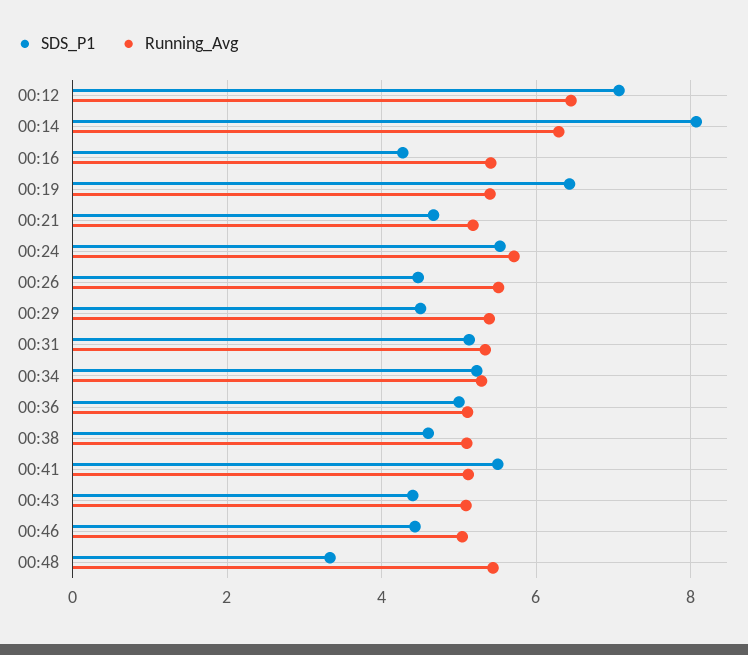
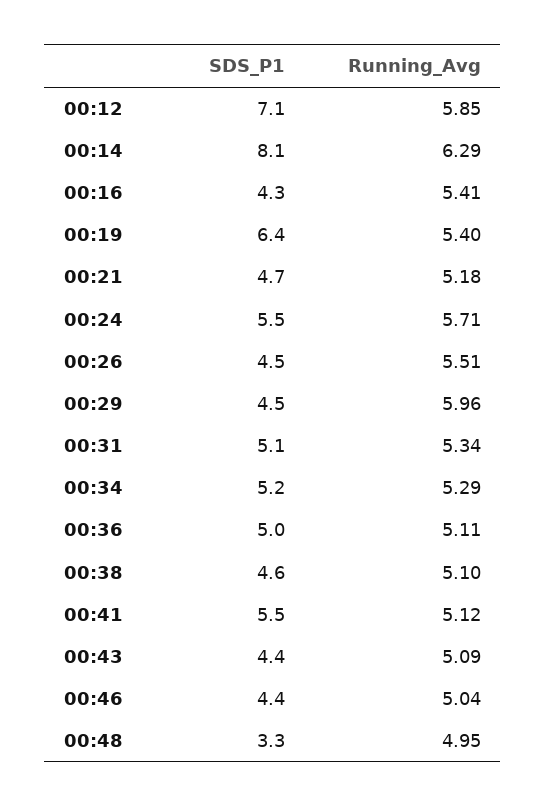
Running_Avg, 00:12: 6.4 -> 5.85
Running_Avg, 00:29: 5.4 -> 5.96
Running_Avg, 00:48: 5.4 -> 4.95

